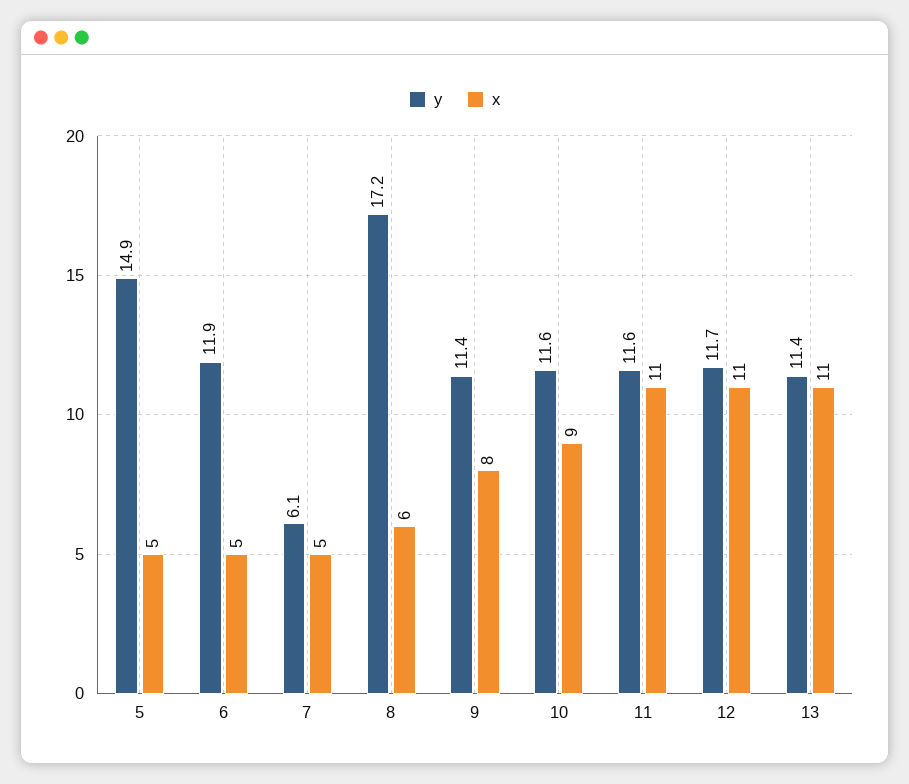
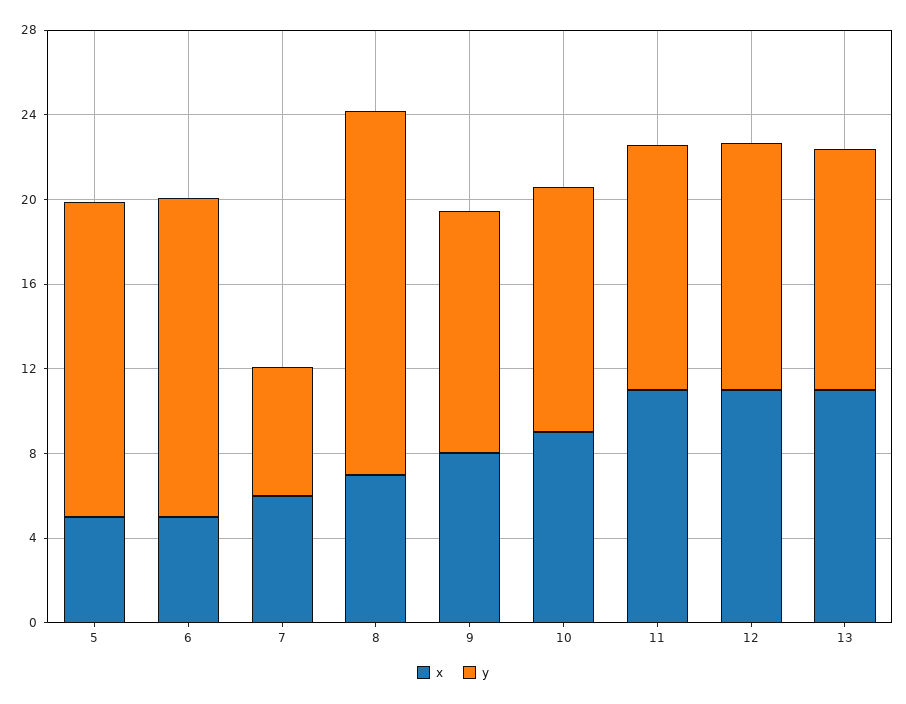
y, 6: 11.9 -> 15
x, 7: 5 -> 6
x, 8: 6 -> 7

